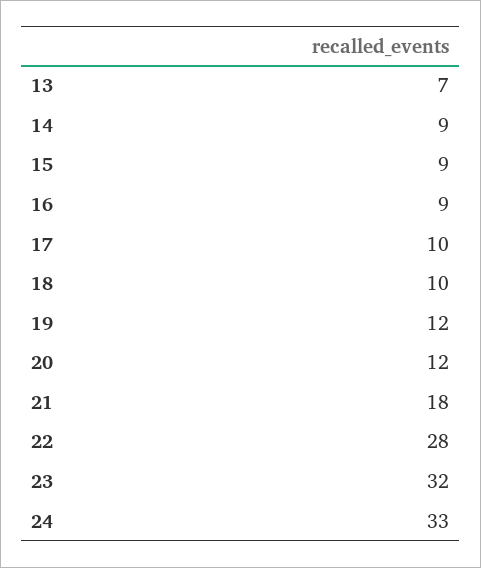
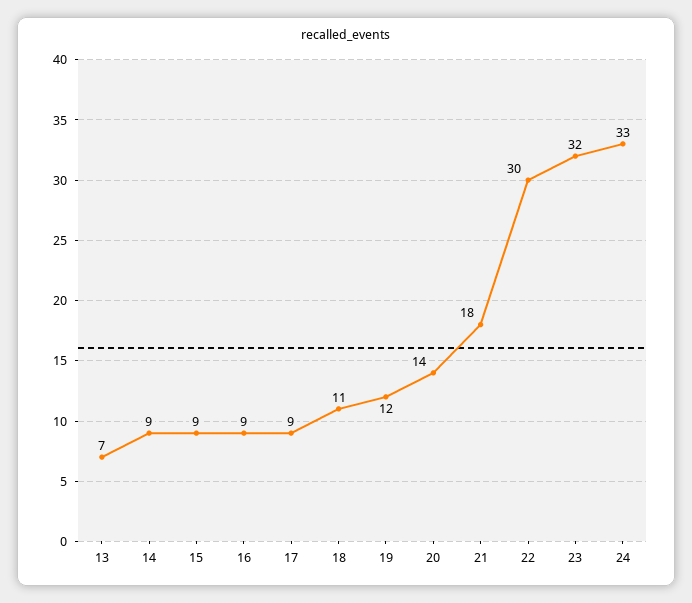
17: 10 -> 9
18: 10 -> 11
20: 12 -> 14
22: 28 -> 30

